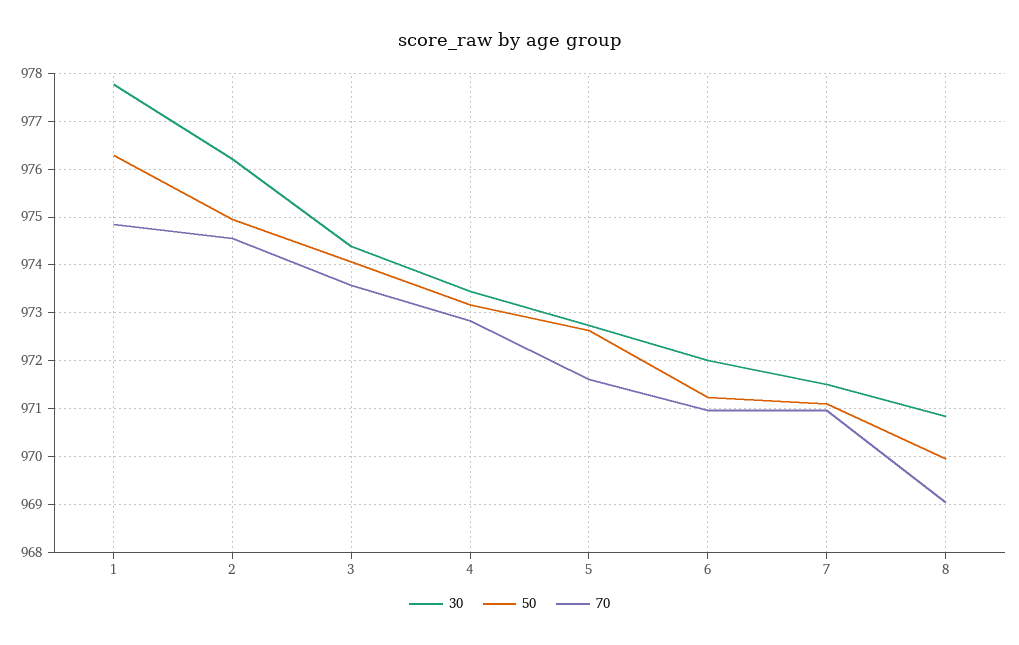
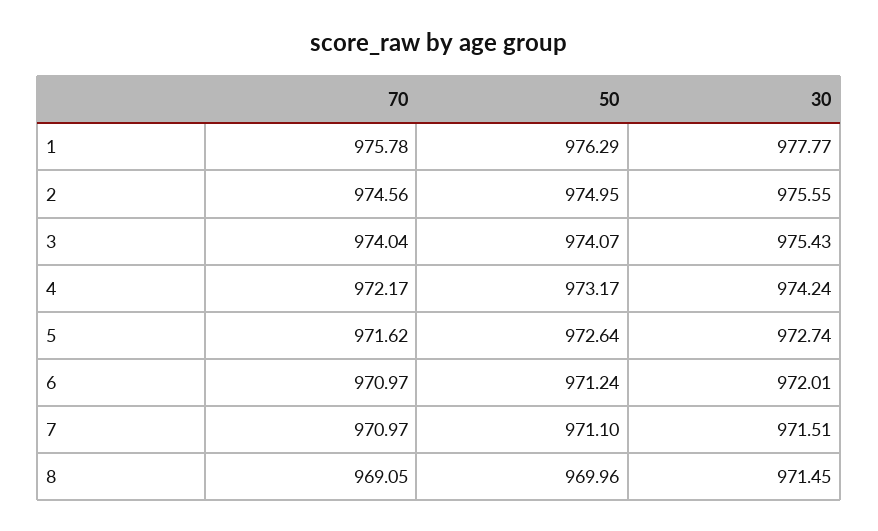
70, 1: 974.8 -> 975.78
30, 2: 976.2 -> 975.55
30, 3: 974.4 -> 975.43
70, 3: 973.6 -> 974.04
30, 4: 973.4 -> 974.24
70, 4: 972.8 -> 972.17
30, 8: 970.8 -> 971.45

